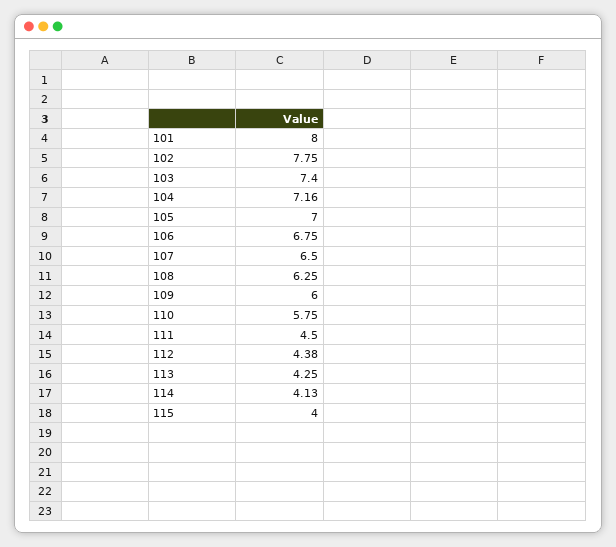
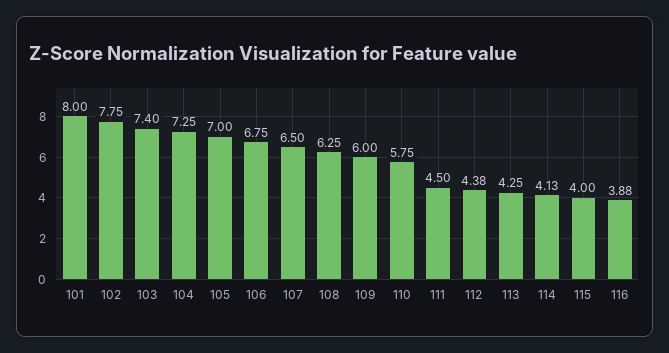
104: 7.16 -> 7.25
116: none -> 3.88

